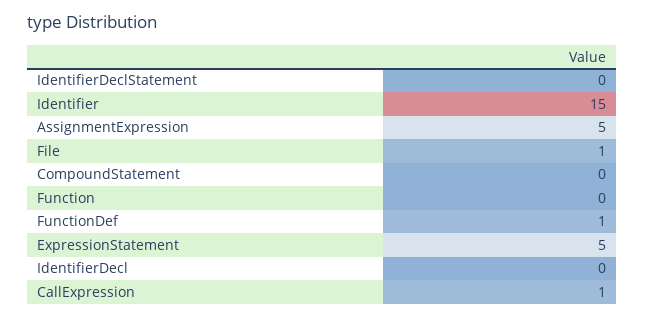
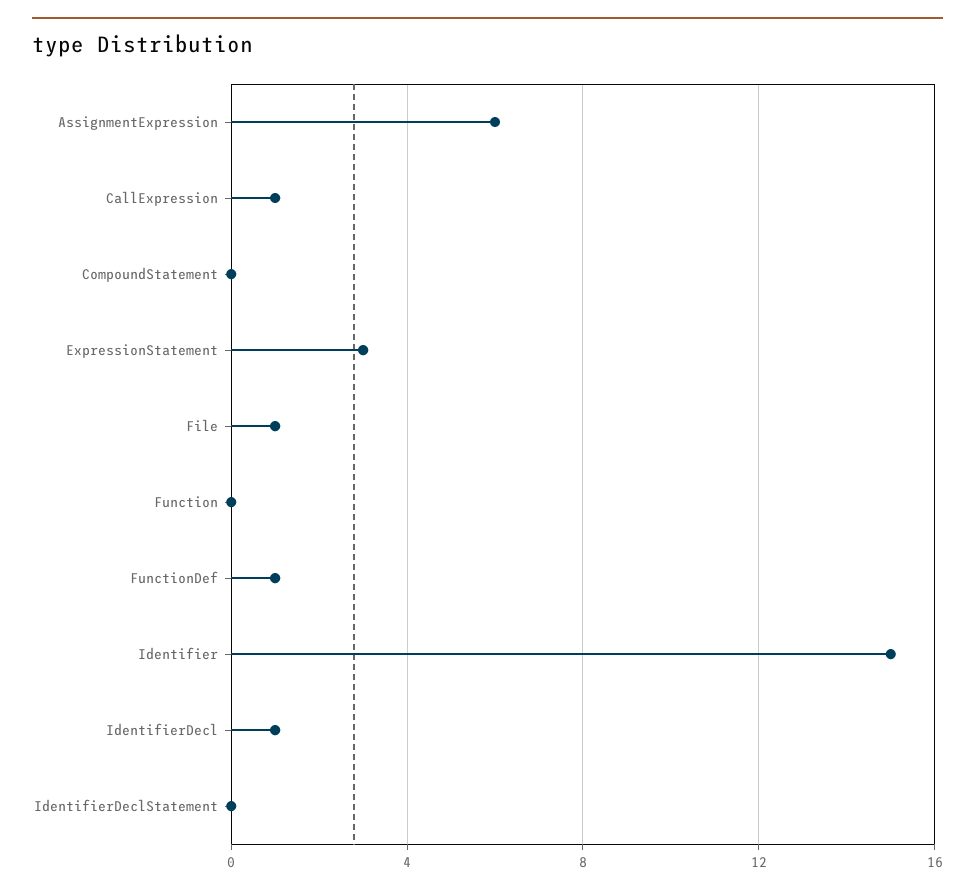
AssignmentExpression: 5 -> 6
ExpressionStatement: 5 -> 3
IdentifierDecl: 0 -> 1

